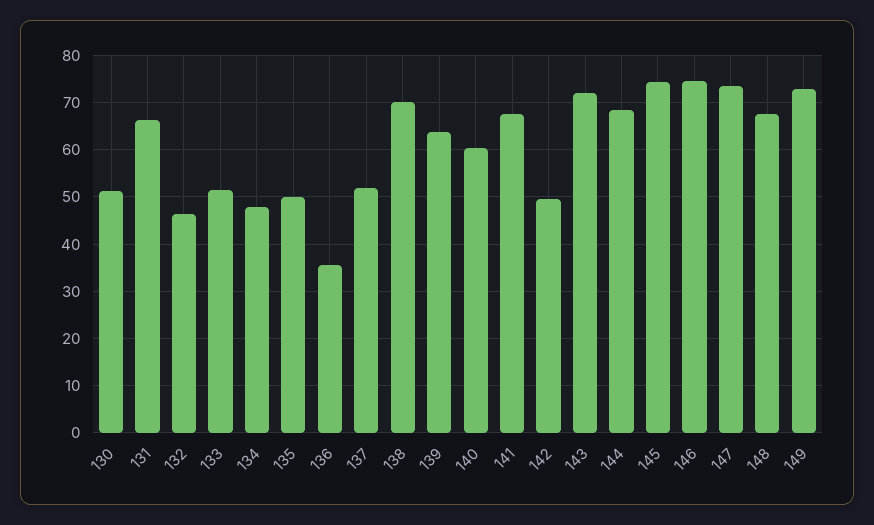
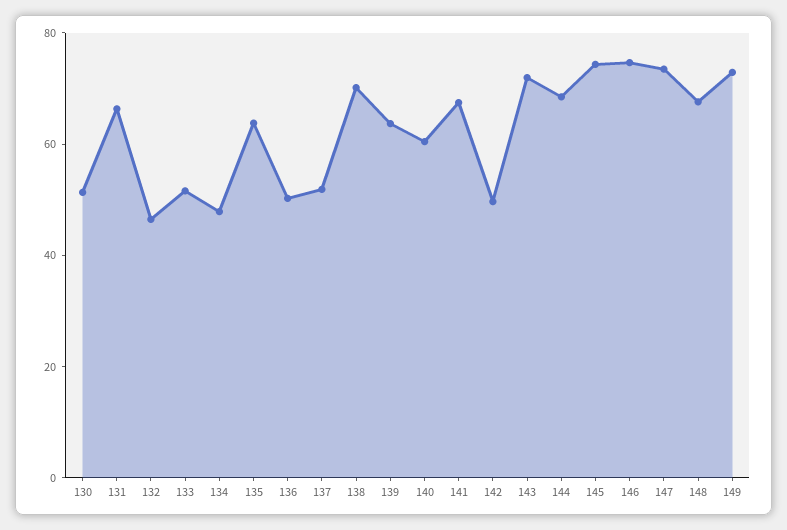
135: 50 -> 65
136: 36 -> 50

